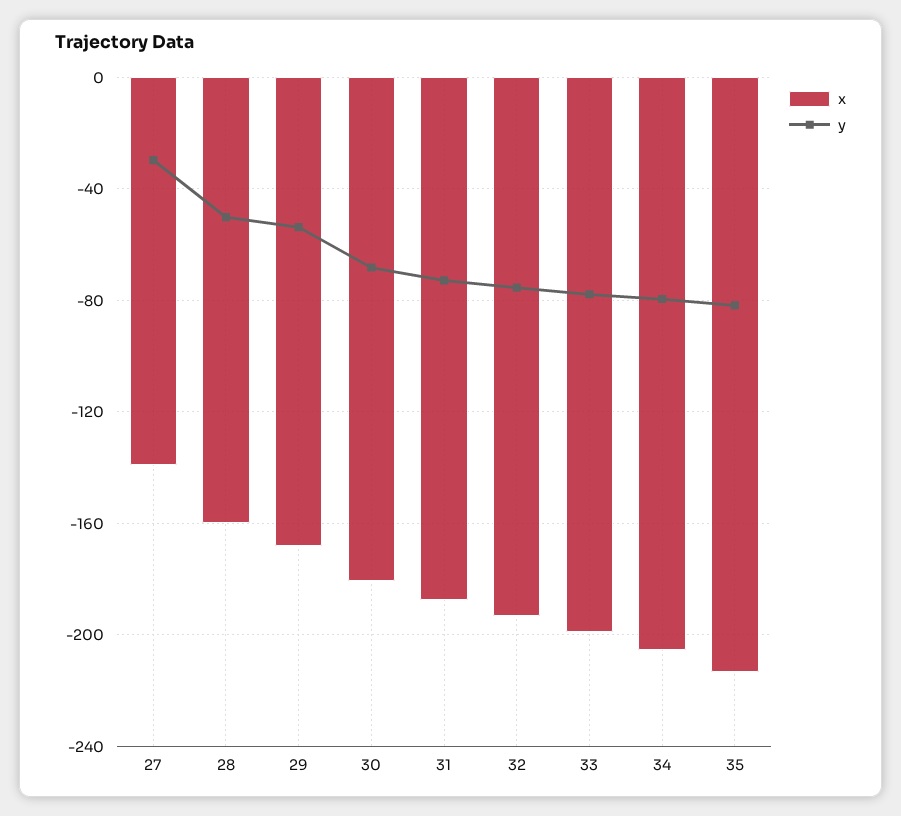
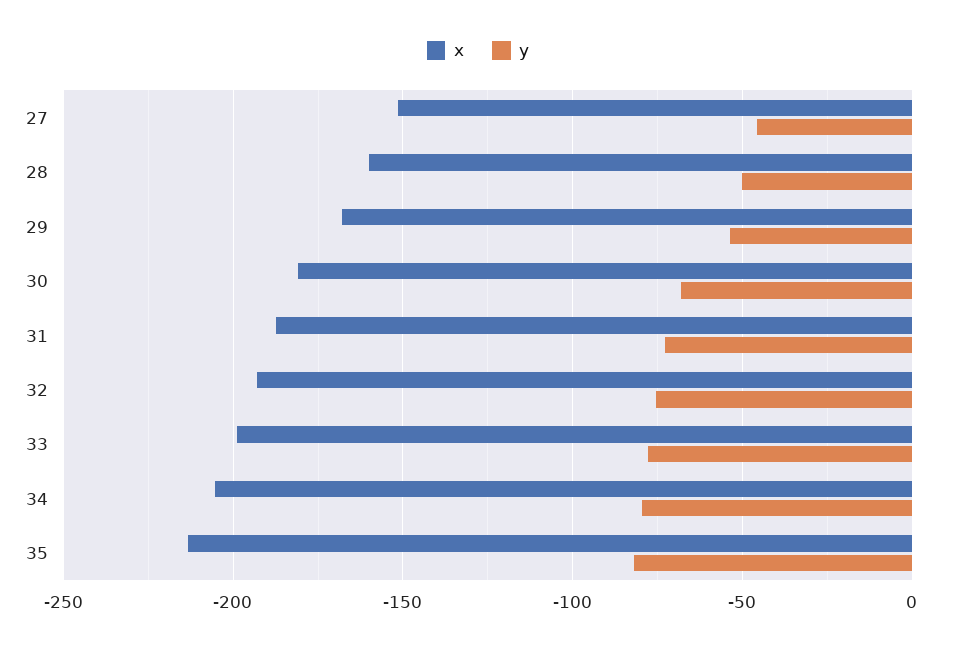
x, 27: -140 -> -150
y, 27: -30 -> -45

